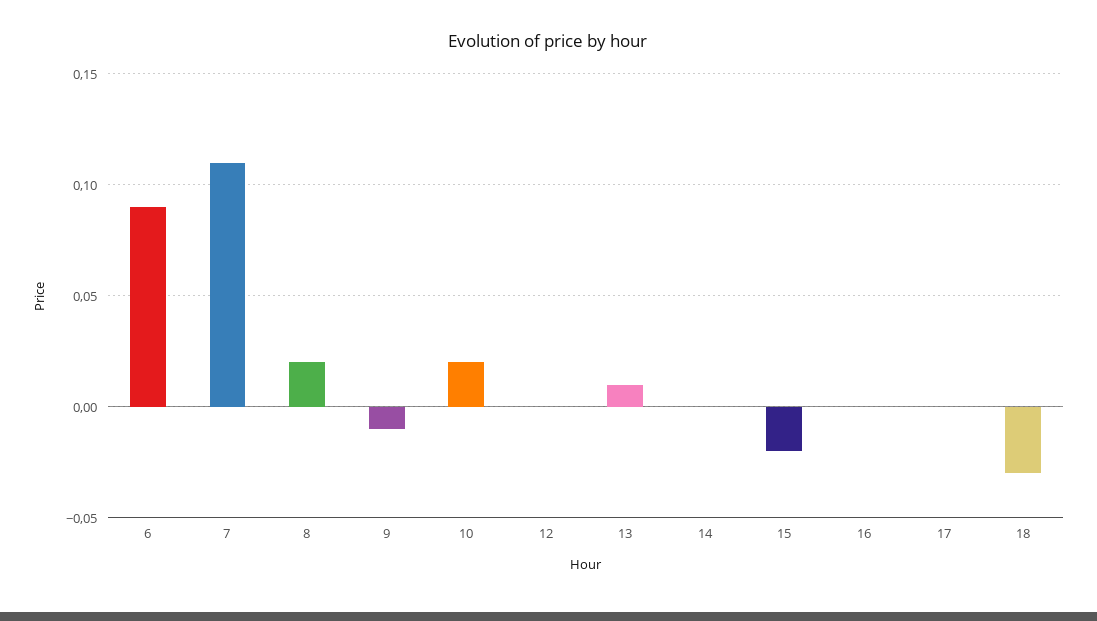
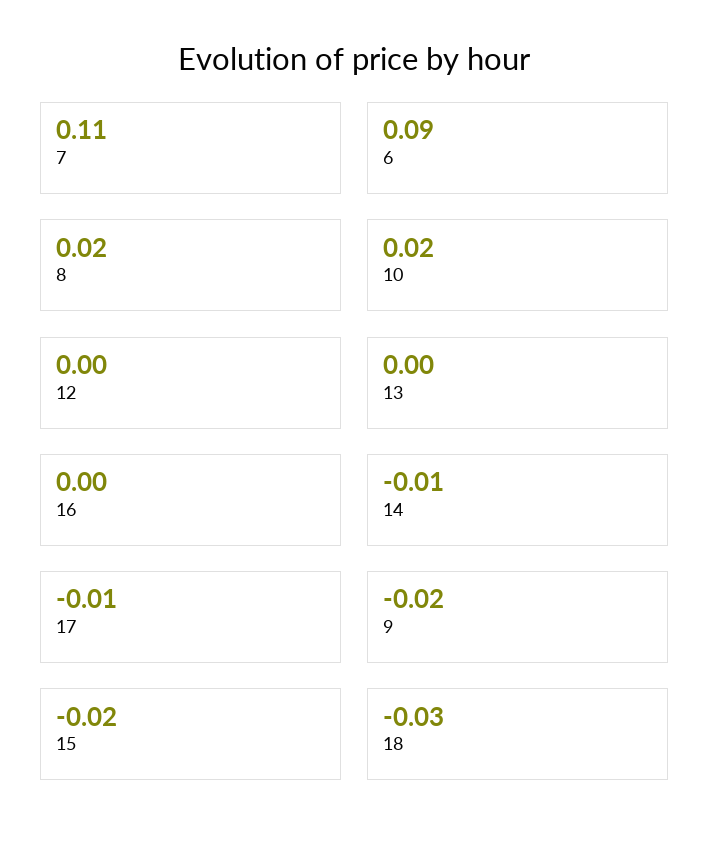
9: -0.01 -> -0.02
13: 0.01 -> 0
14: 0 -> -0.01
17: 0 -> -0.01

